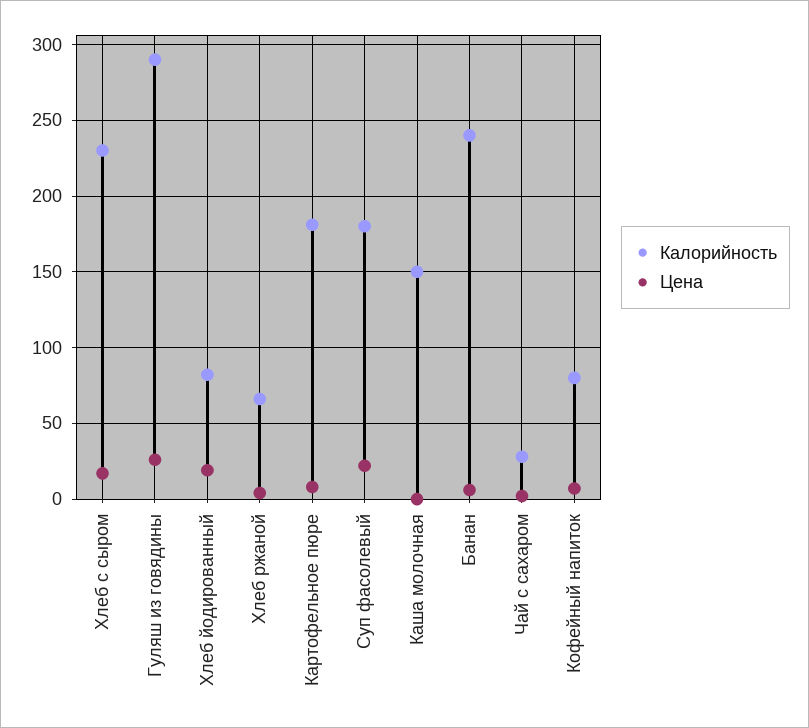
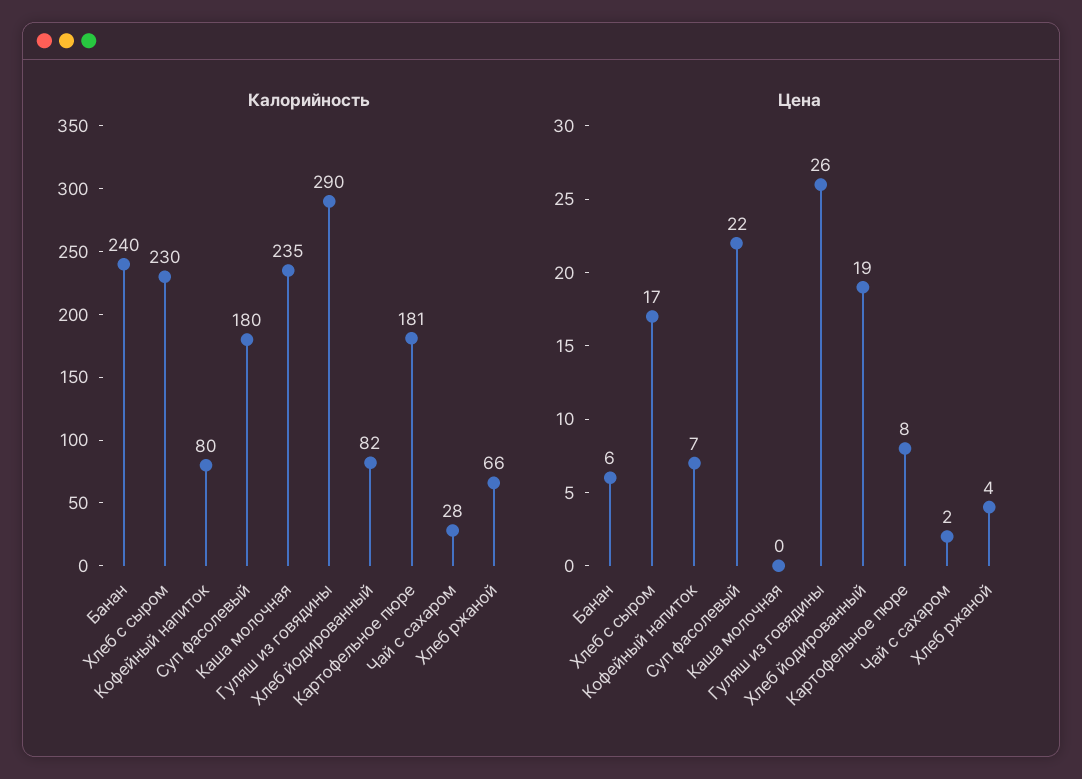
Калорийность, Каша молочная: 150 -> 235

